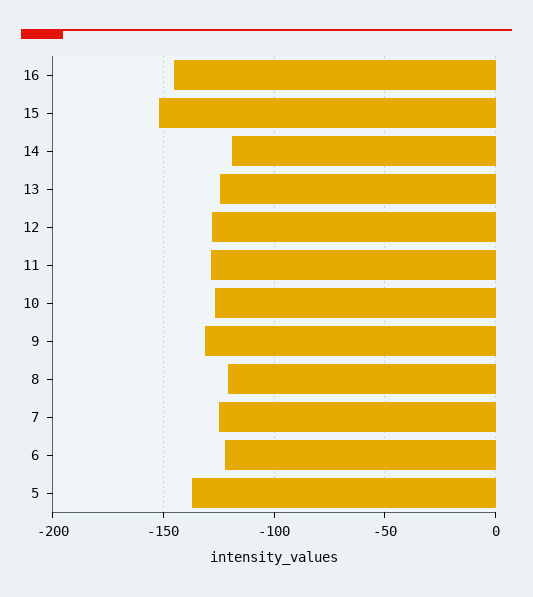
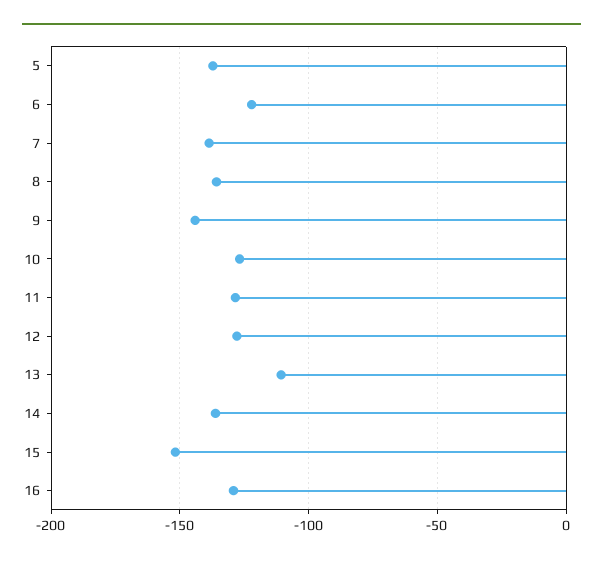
16: -145 -> -130
14: -120 -> -135
13: -125 -> -110
9: -130 -> -145
8: -120 -> -135
7: -125 -> -140

